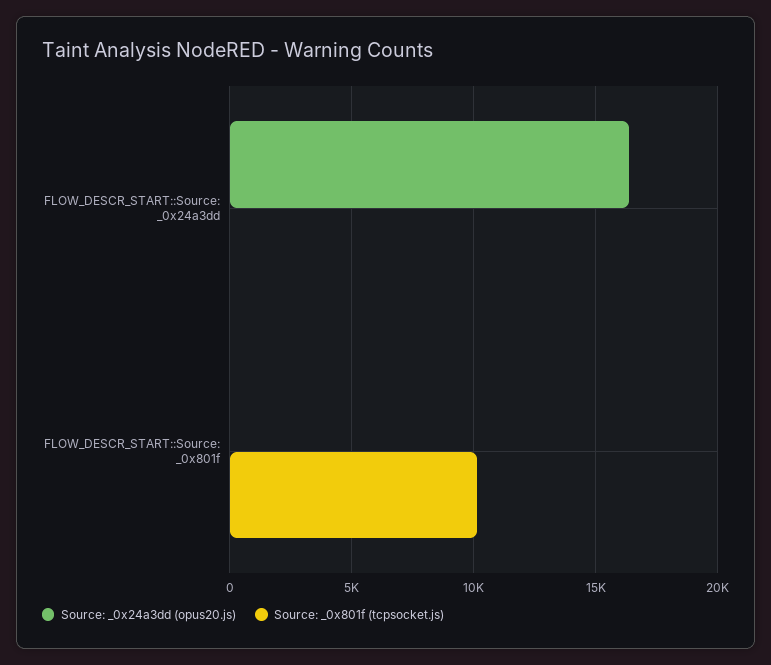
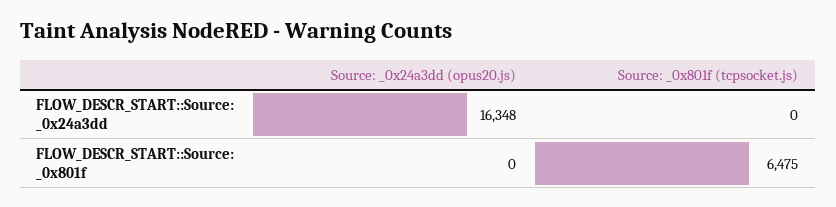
Source: _0x801f (tcpsocket.js), FLOW_DESCR_START::Source: _0x801f: 10000 -> 6475

